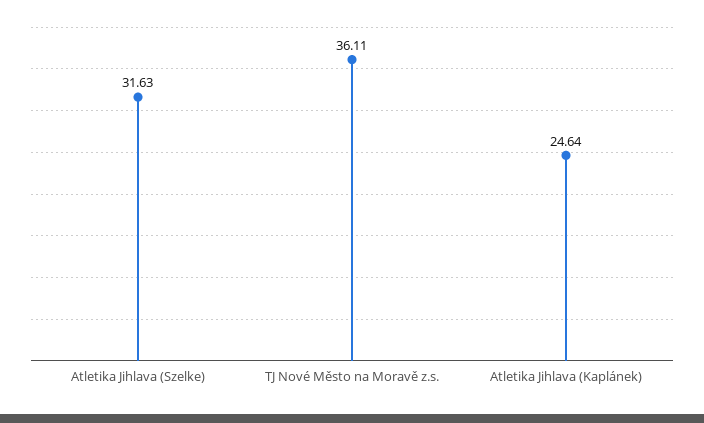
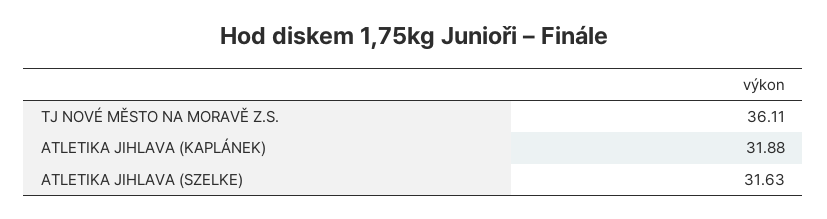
Atletika Jihlava (Kaplánek): 24.64 -> 31.88

